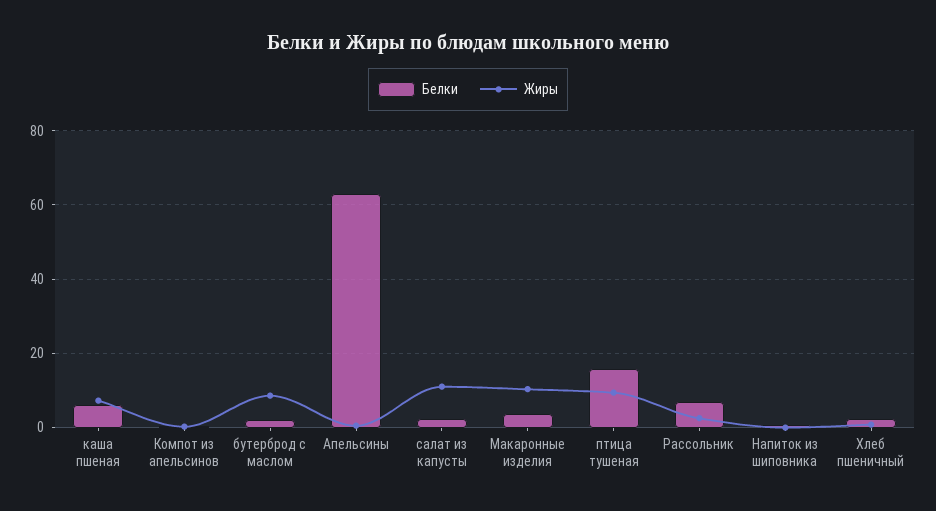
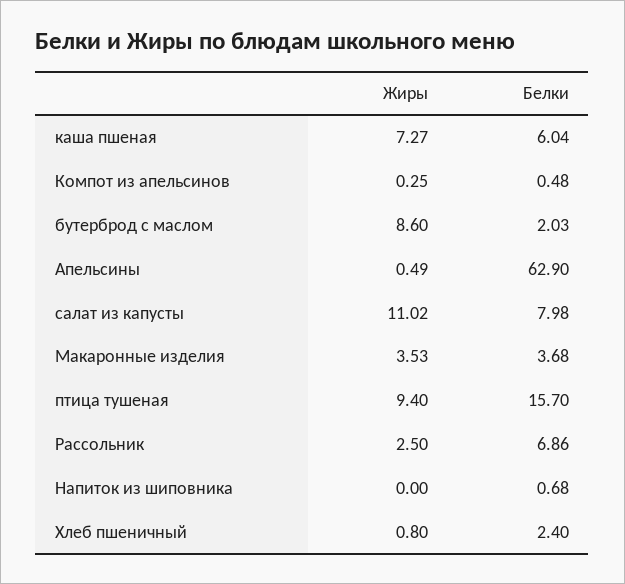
Белки, салат из капусты: 2 -> 7.98
Жиры, Макаронные изделия: 10 -> 3.53

